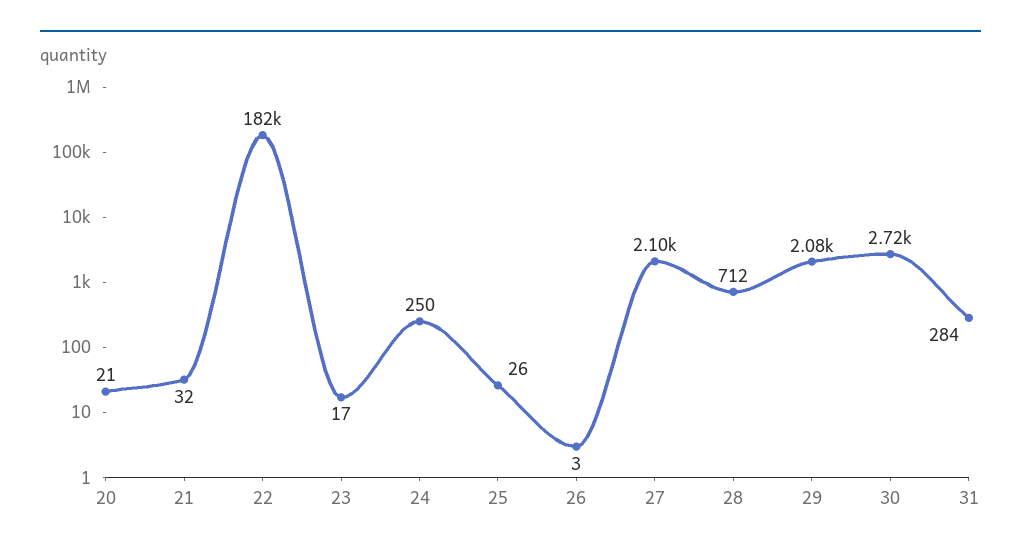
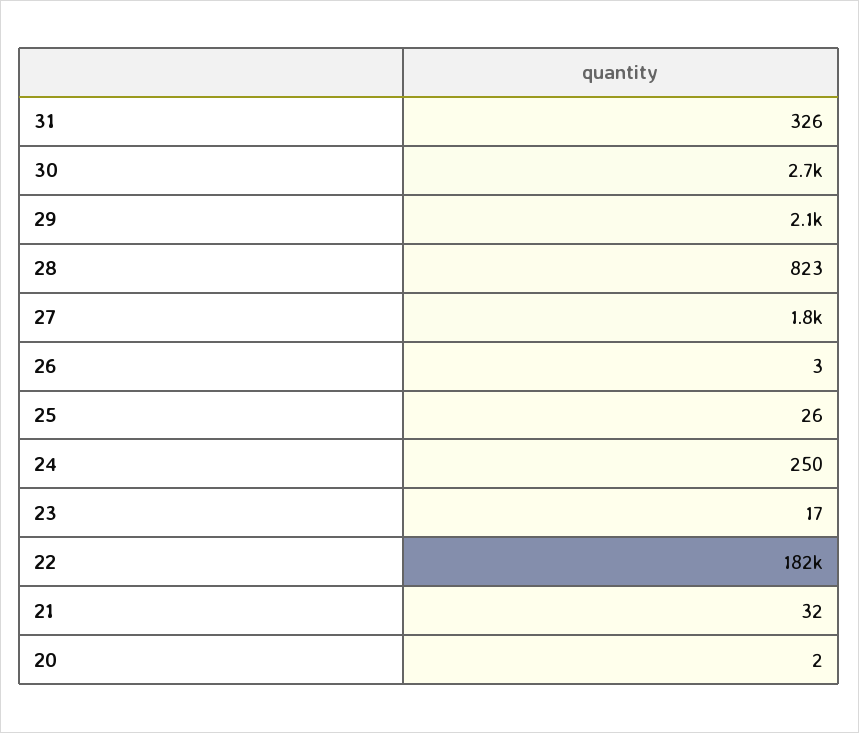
20: 21 -> 2
27: 2100 -> 1800
28: 712 -> 823
31: 284 -> 326

